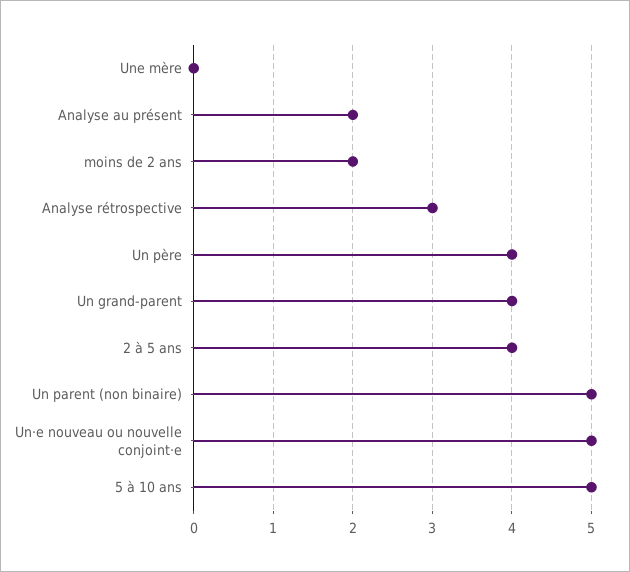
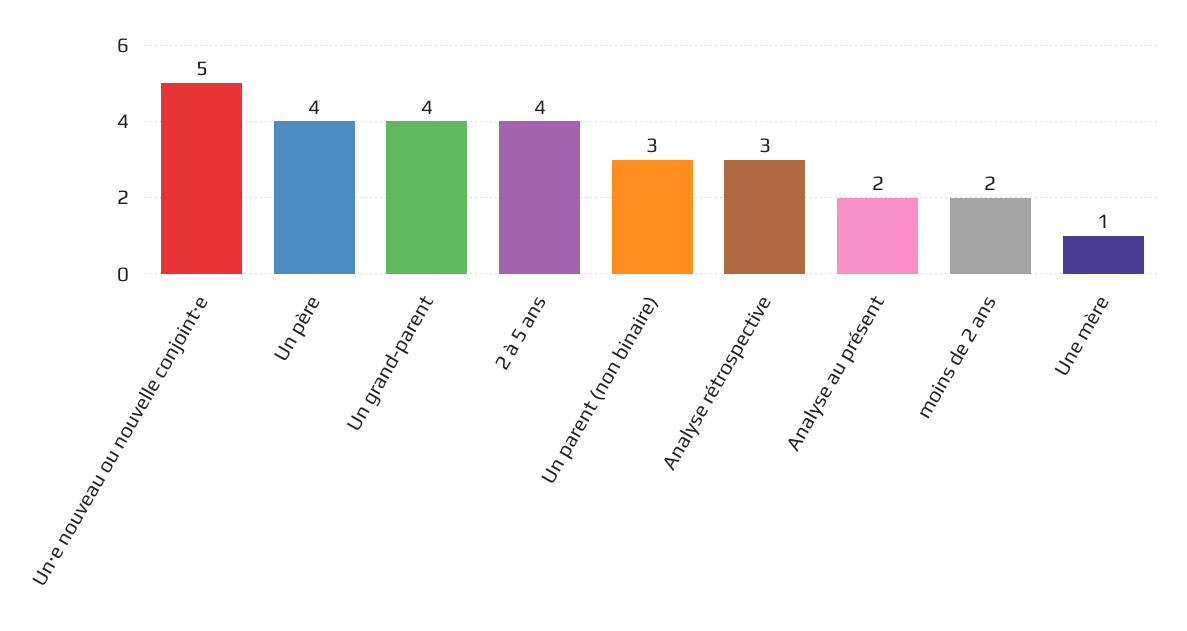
Une mère: 0 -> 1
Un parent (non binaire): 5 -> 3
5 à 10 ans: 5 -> none

